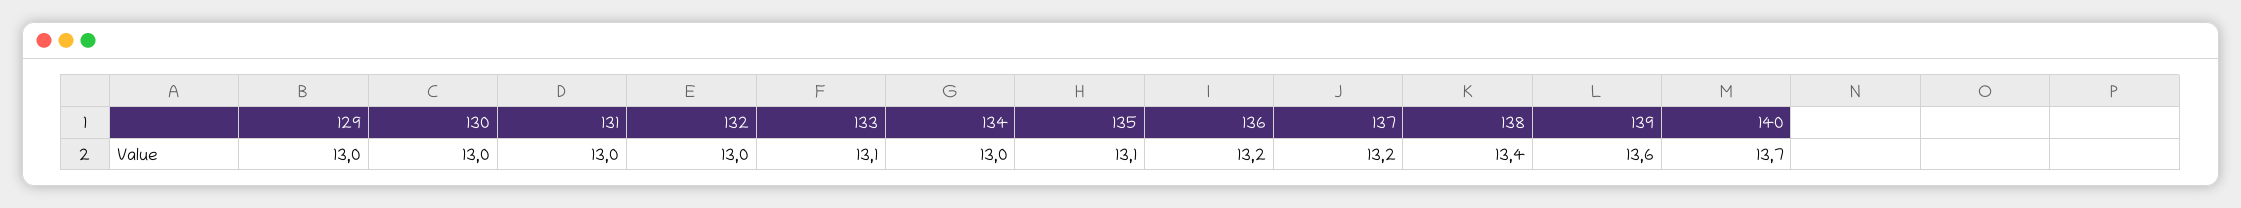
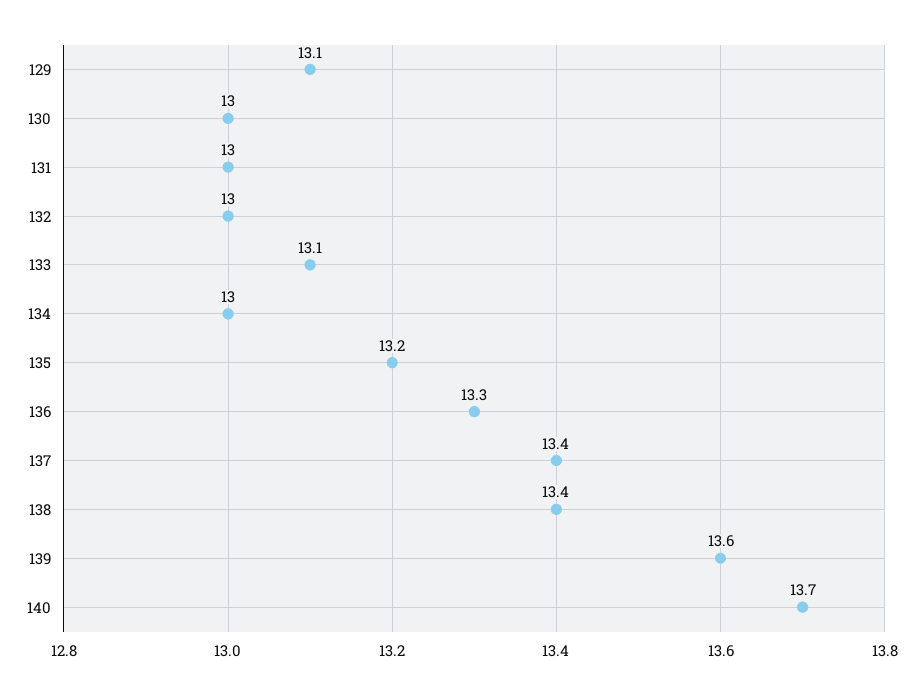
129: 13 -> 13.1
135: 13.1 -> 13.2
136: 13.2 -> 13.3
137: 13.2 -> 13.4

